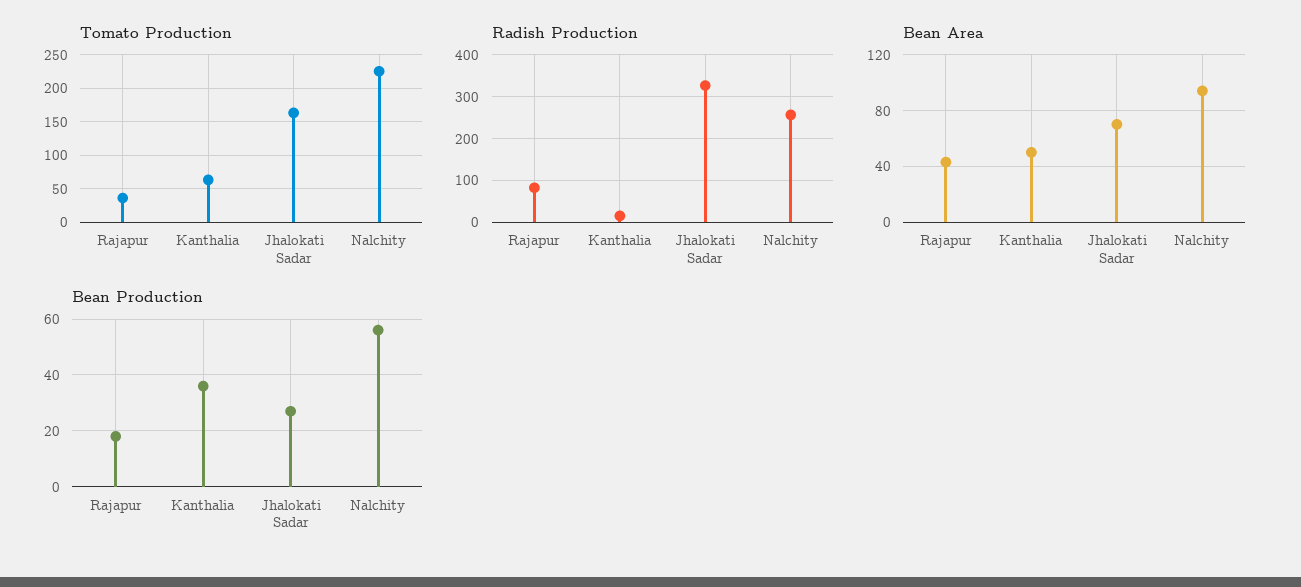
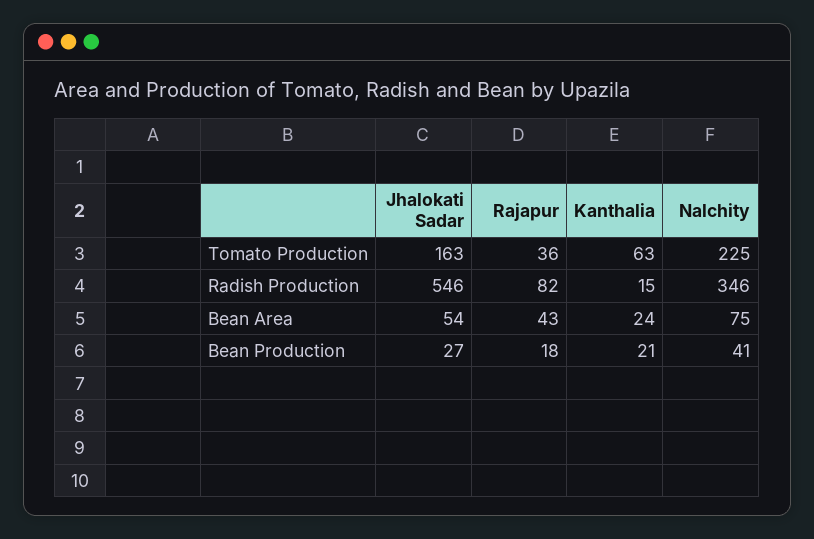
Radish Production, Jhalokati Sadar: 320 -> 546
Radish Production, Nalchity: 260 -> 346
Bean Area, Kanthalia: 50 -> 24
Bean Area, Jhalokati Sadar: 70 -> 54
Bean Area, Nalchity: 95 -> 75
Bean Production, Kanthalia: 35 -> 21
Bean Production, Nalchity: 55 -> 41

